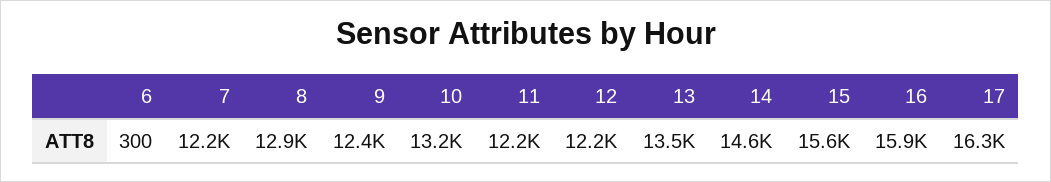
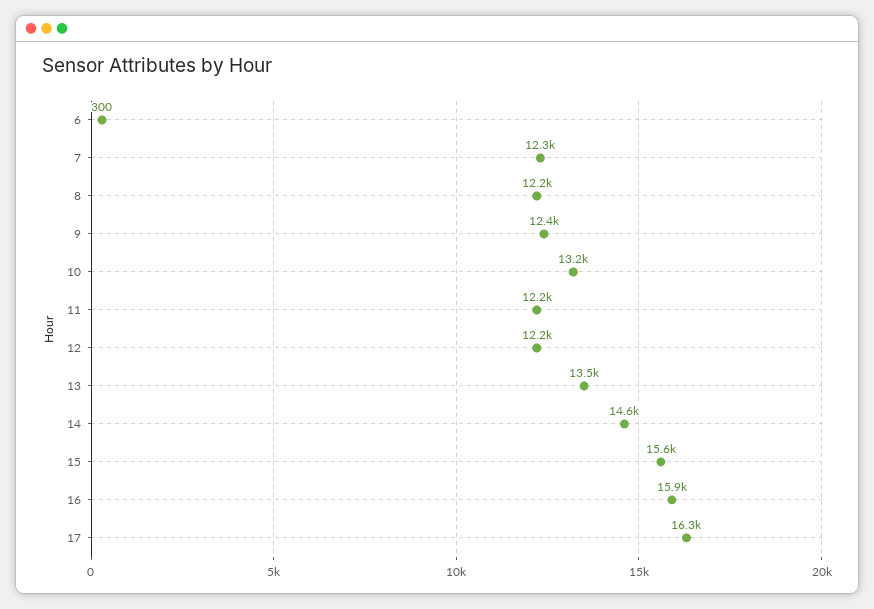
7: 12200 -> 12300
8: 12900 -> 12200

